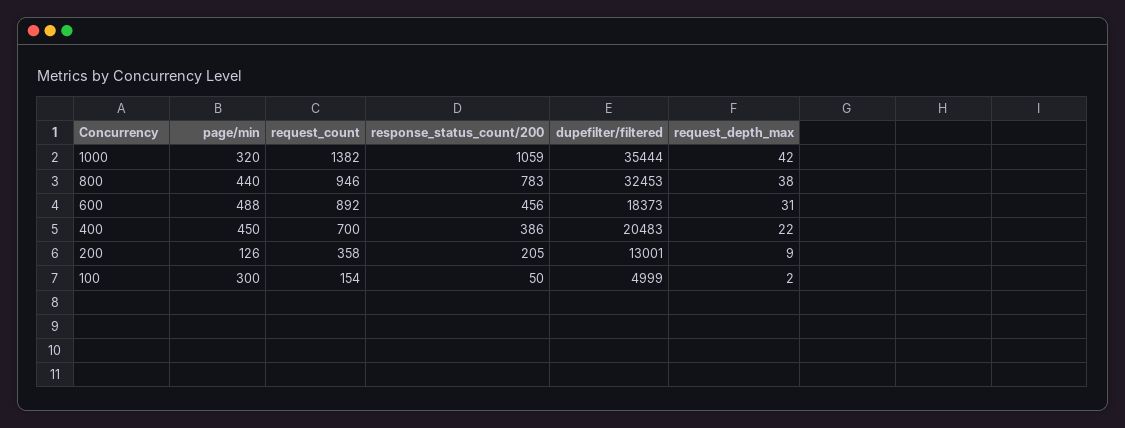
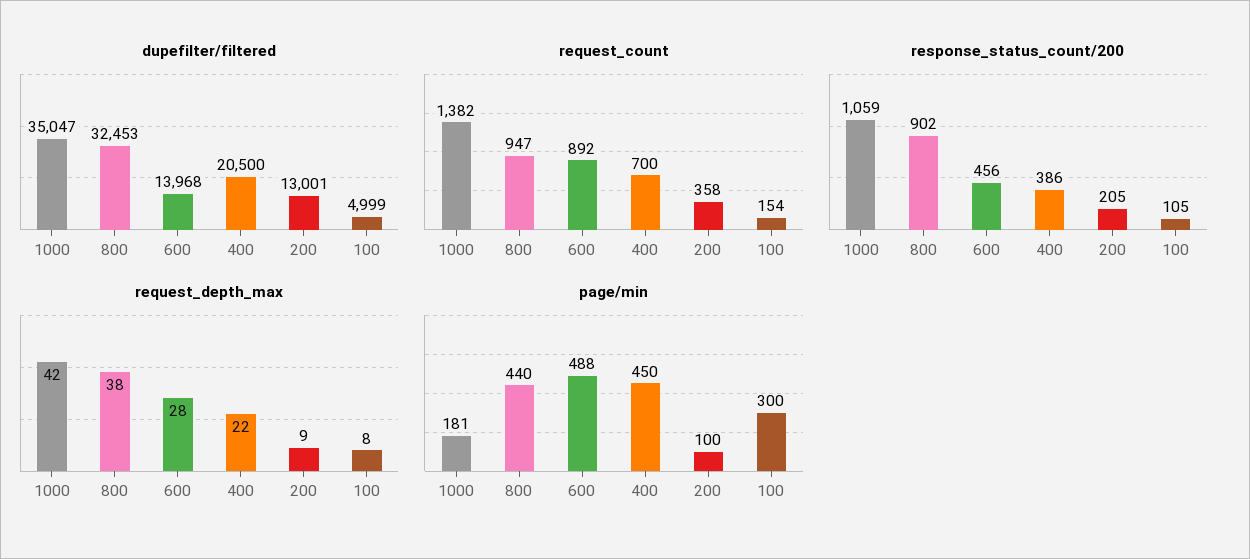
page/min, 1000: 320 -> 181
dupefilter/filtered, 1000: 35444 -> 35047
request_count, 800: 946 -> 947
response_status_count/200, 800: 783 -> 902
dupefilter/filtered, 600: 18373 -> 13968
request_depth_max, 600: 31 -> 28
dupefilter/filtered, 400: 20483 -> 20500
page/min, 200: 126 -> 100
response_status_count/200, 100: 50 -> 105
request_depth_max, 100: 2 -> 8

